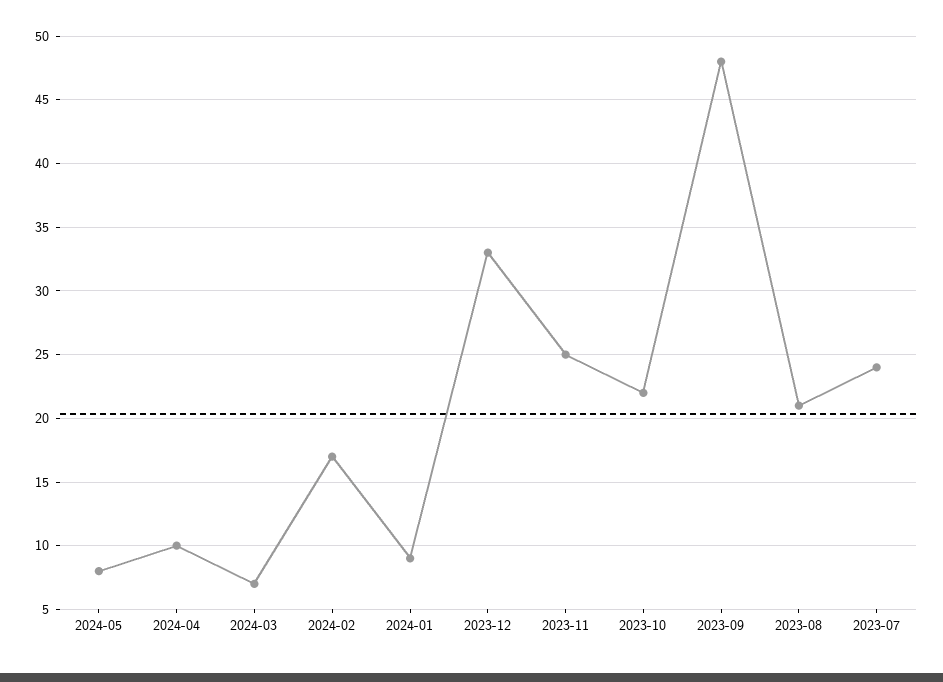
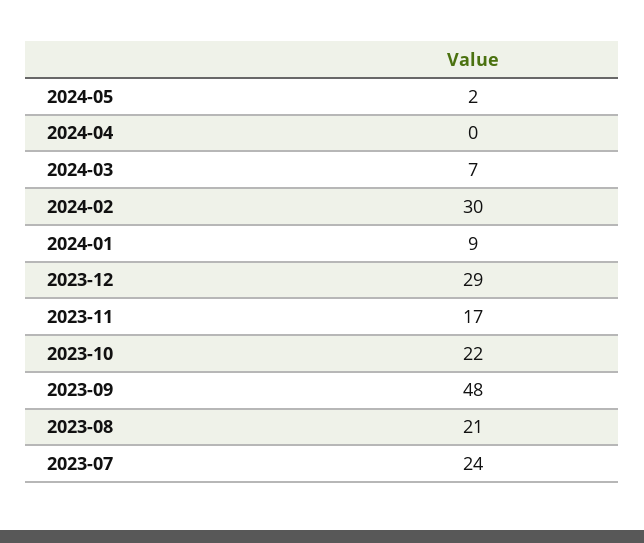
2024-05: 8 -> 2
2024-04: 10 -> 0
2024-02: 17 -> 30
2023-12: 33 -> 29
2023-11: 25 -> 17

